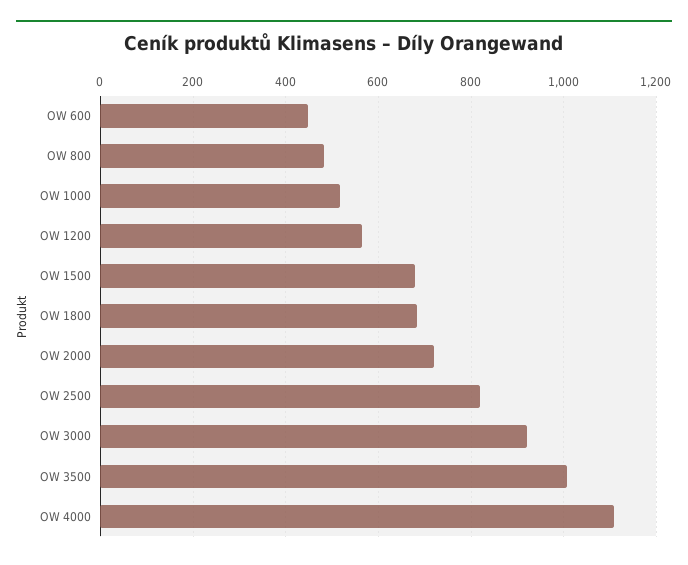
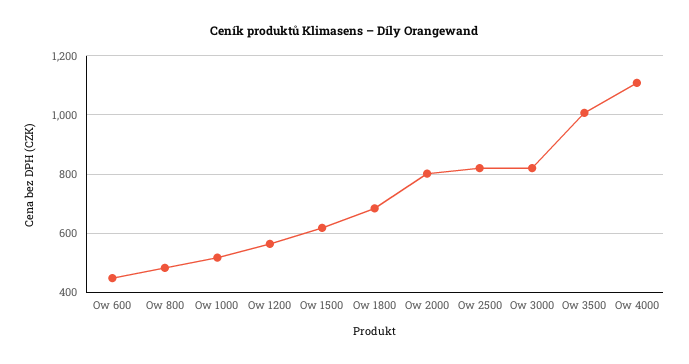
OW 1500: 680 -> 625
OW 2000: 720 -> 800
OW 3000: 920 -> 825

